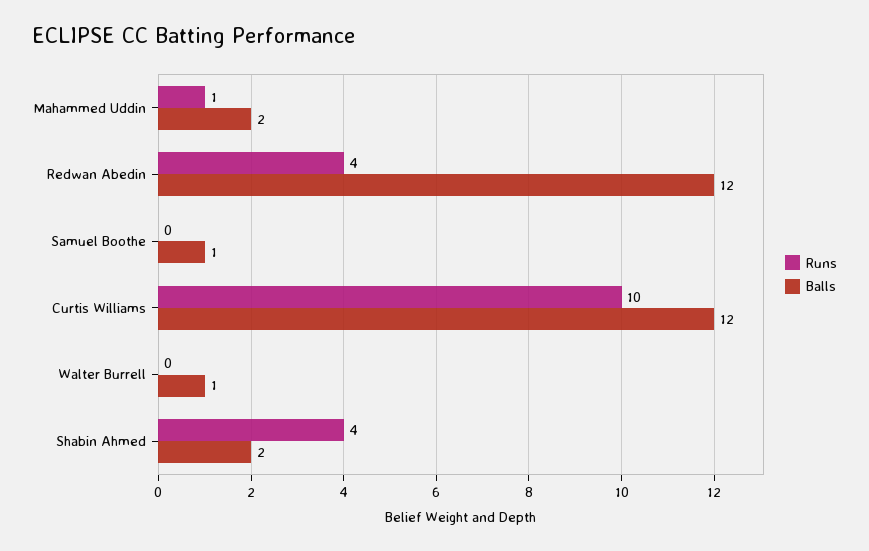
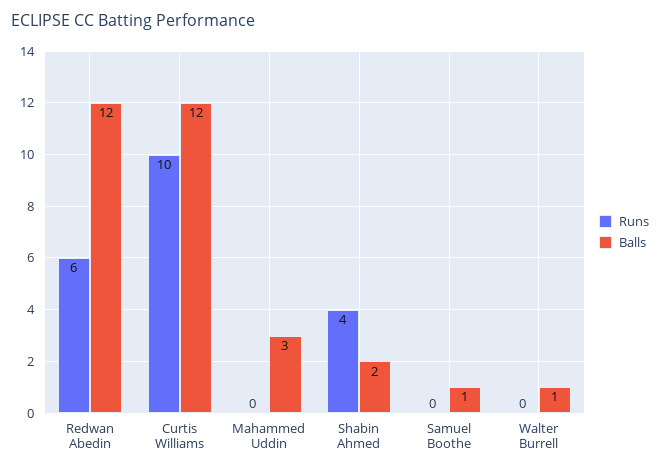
Runs, Mahammed Uddin: 1 -> 0
Balls, Mahammed Uddin: 2 -> 3
Runs, Redwan Abedin: 4 -> 6

